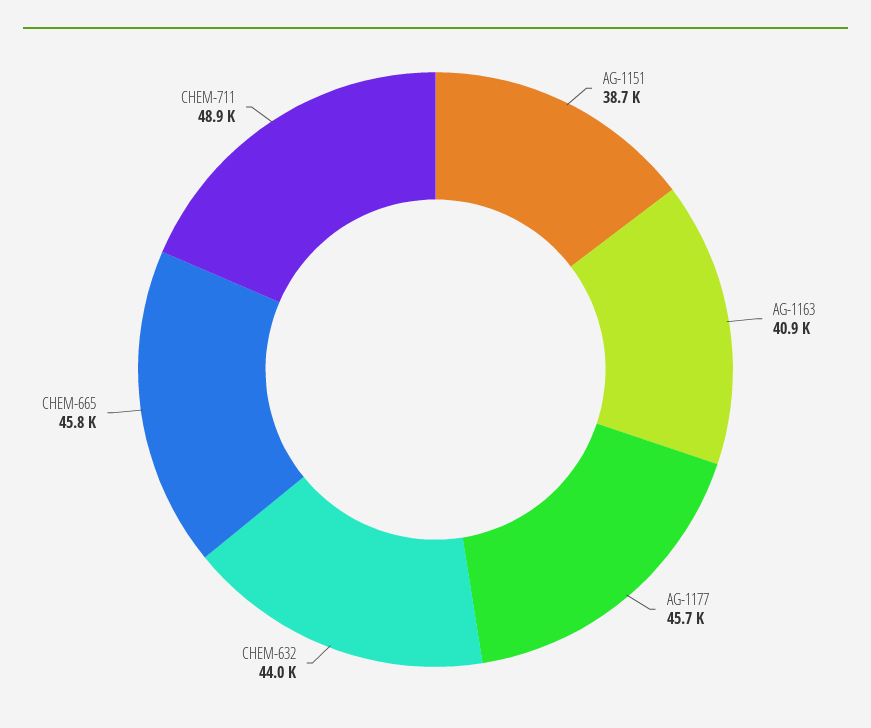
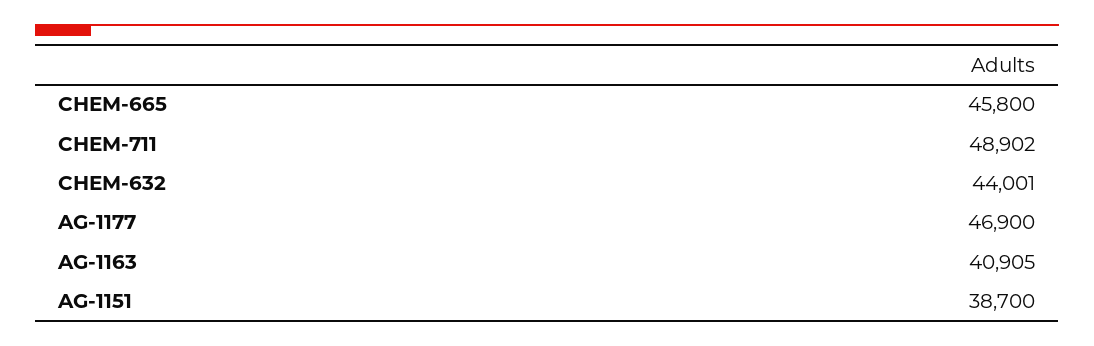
AG-1177: 45700 -> 46900

